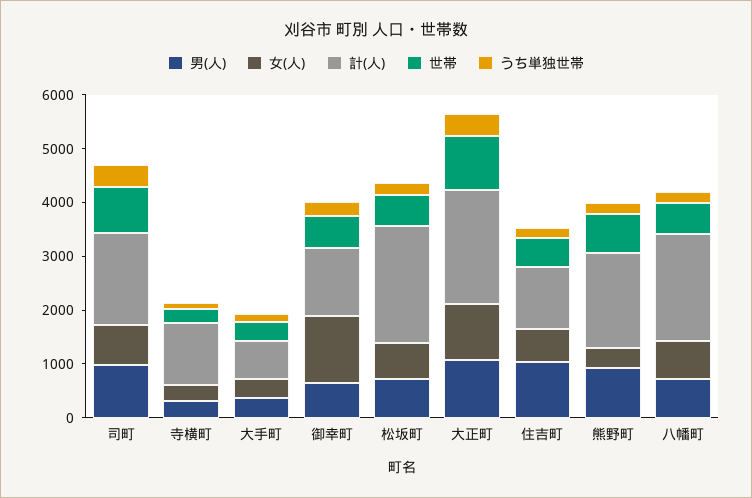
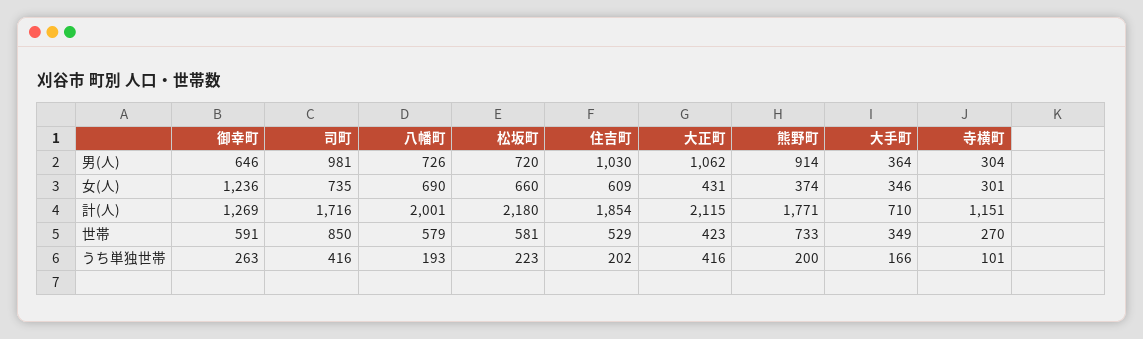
女(人), 大正町: 1000 -> 431
世帯, 大正町: 1000 -> 423
計(人), 住吉町: 1200 -> 1854

